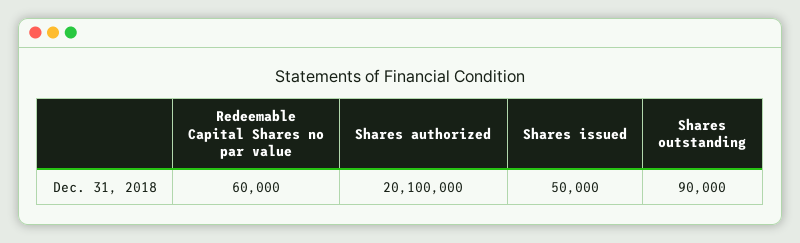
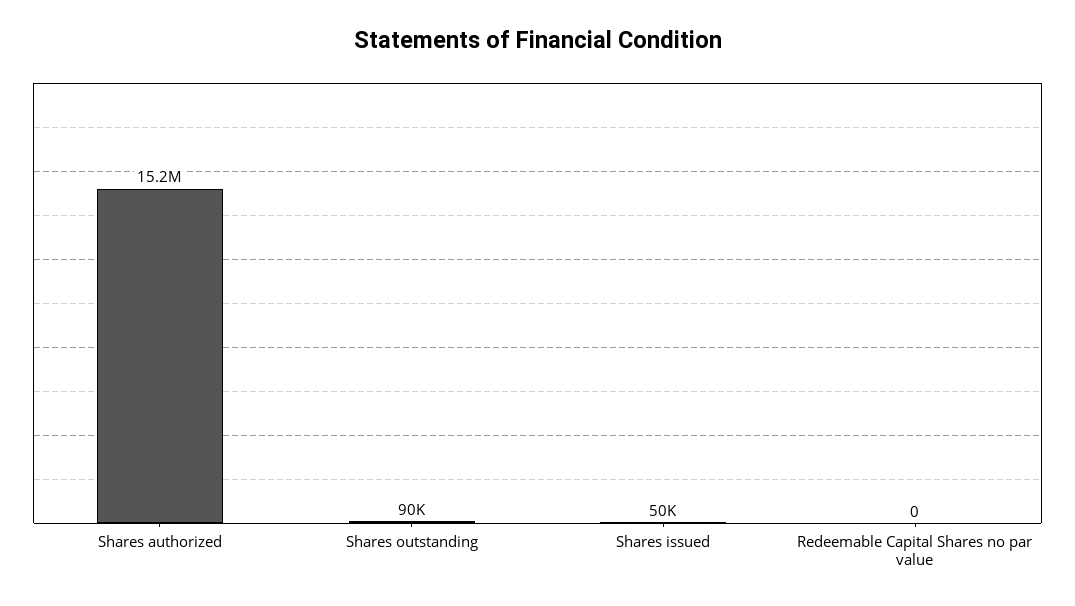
Redeemable Capital Shares no par value: 60000 -> 0
Shares authorized: 20100000 -> 15200000

